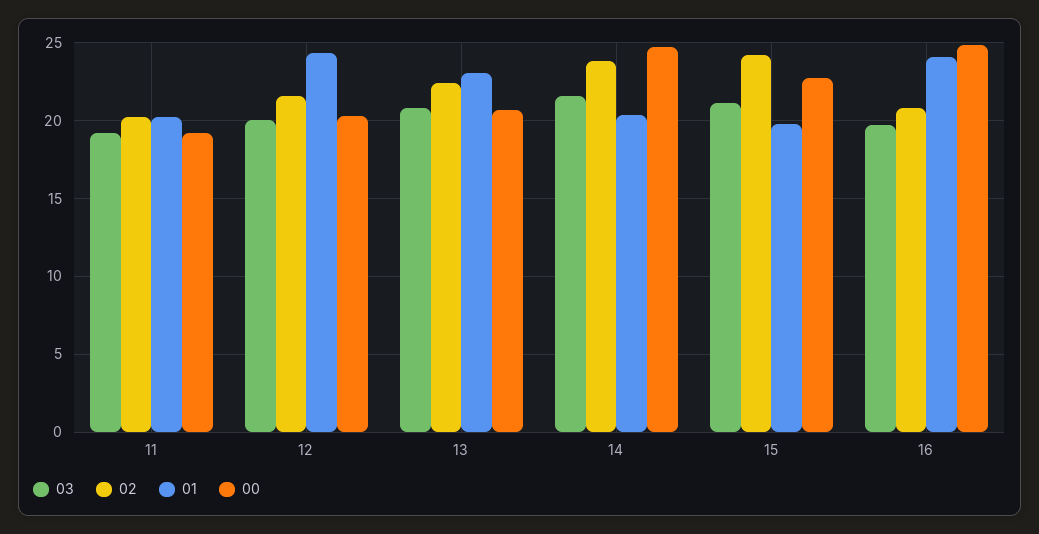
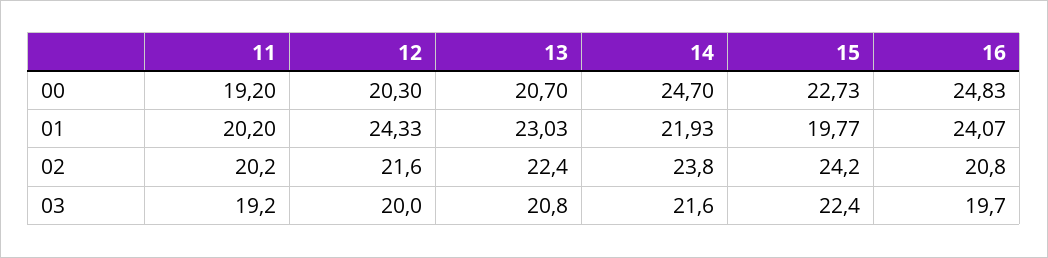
01, 14: 20.5 -> 21.93
03, 15: 21 -> 22.4

